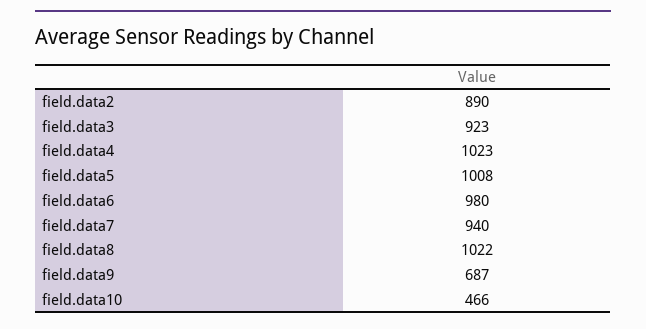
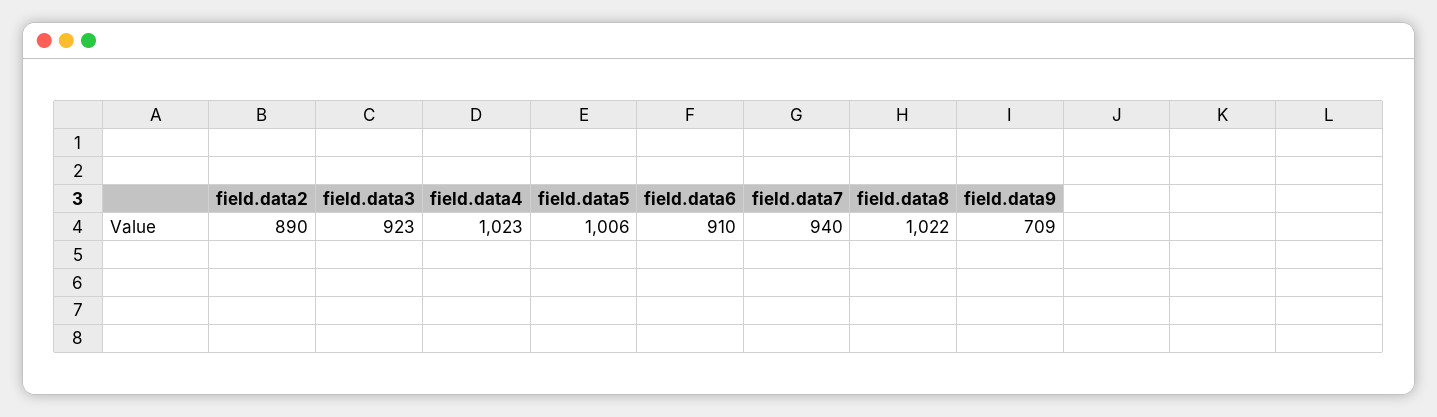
field.data5: 1008 -> 1006
field.data6: 980 -> 910
field.data9: 687 -> 709
field.data10: 466 -> none

